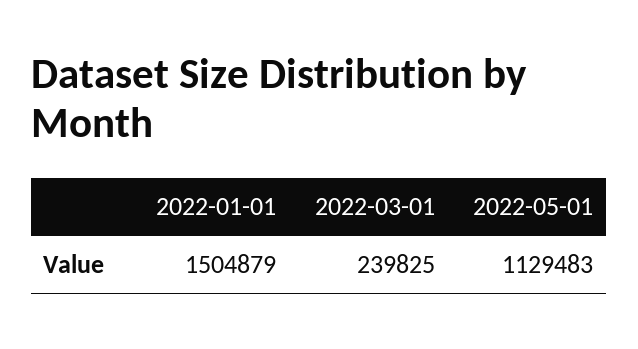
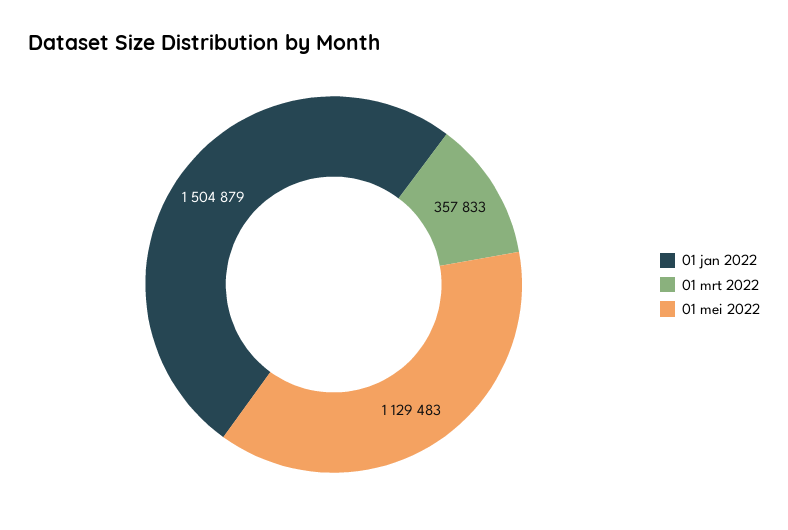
2022-03-01: 239825 -> 357833

